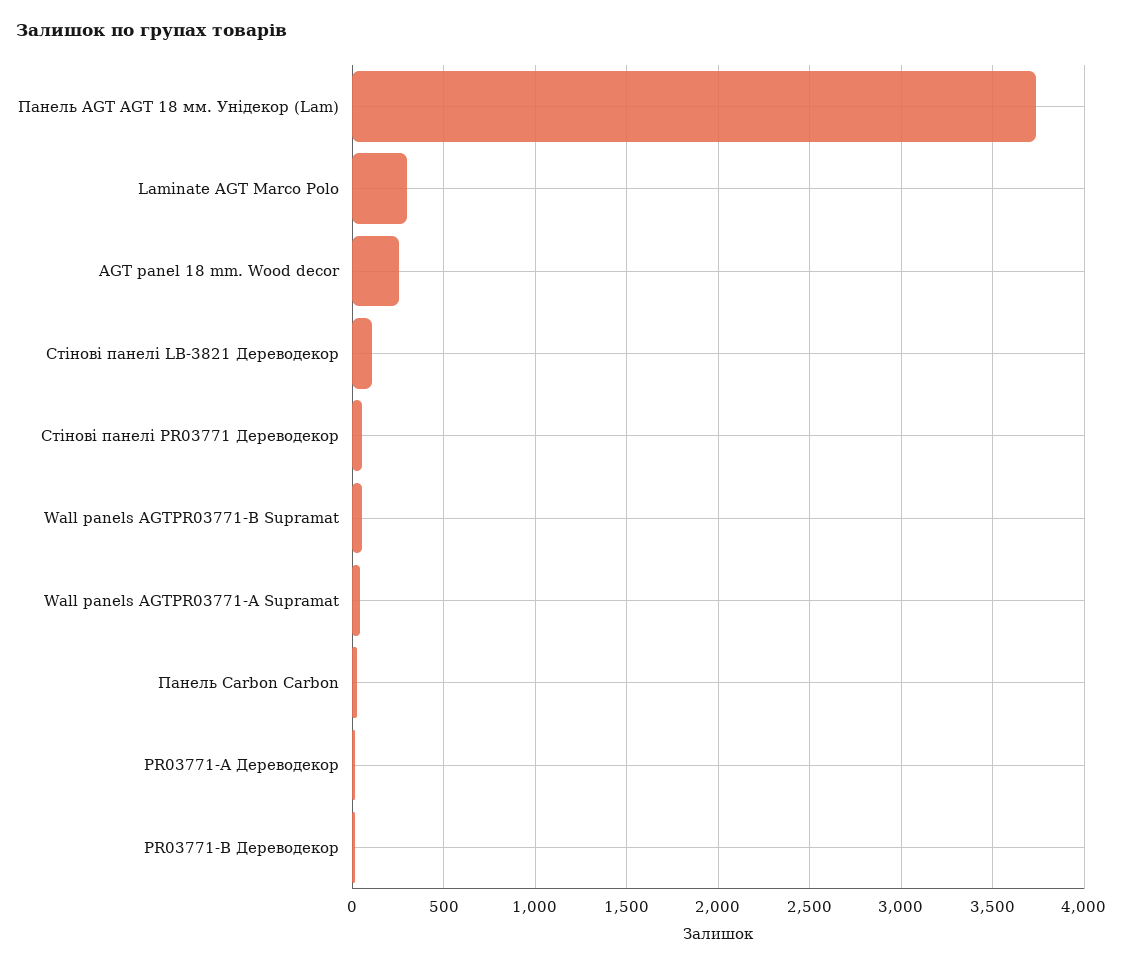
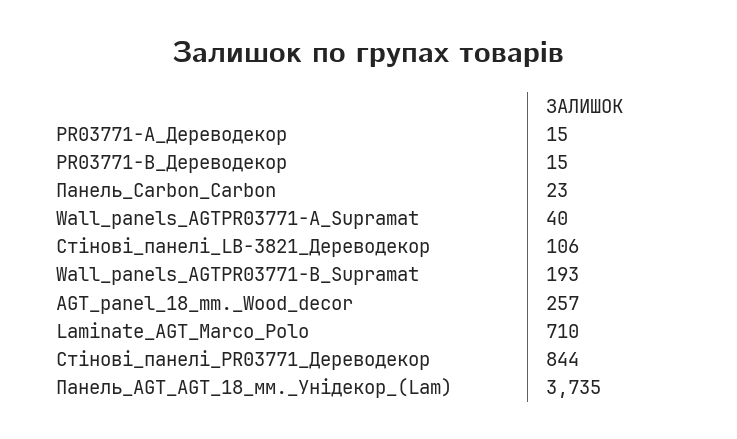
Laminate AGT Marco Polo: 300 -> 710
Стінові панелі PR03771 Дереводекор: 50 -> 844
Wall panels AGTPR03771-B Supramat: 50 -> 193

